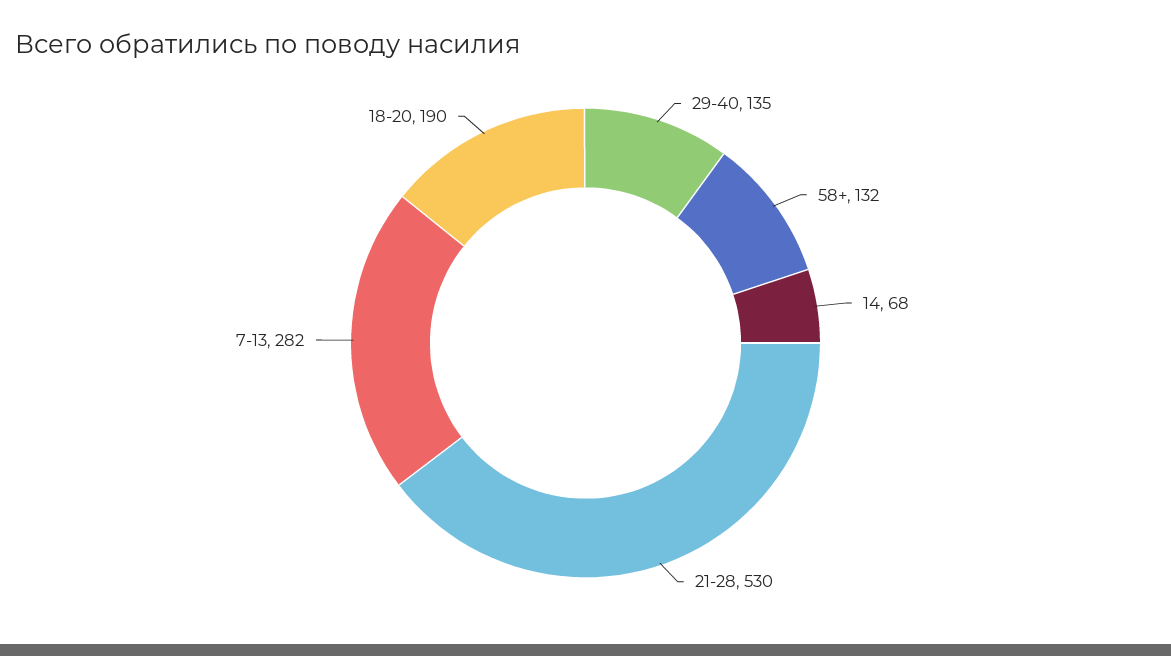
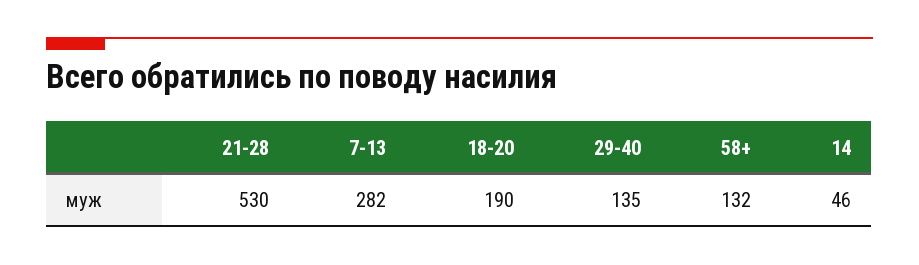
14: 68 -> 46

